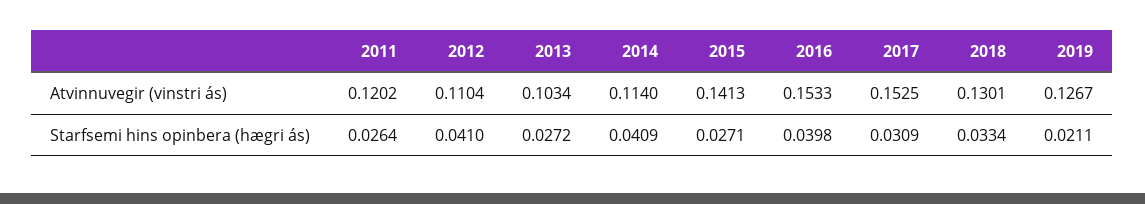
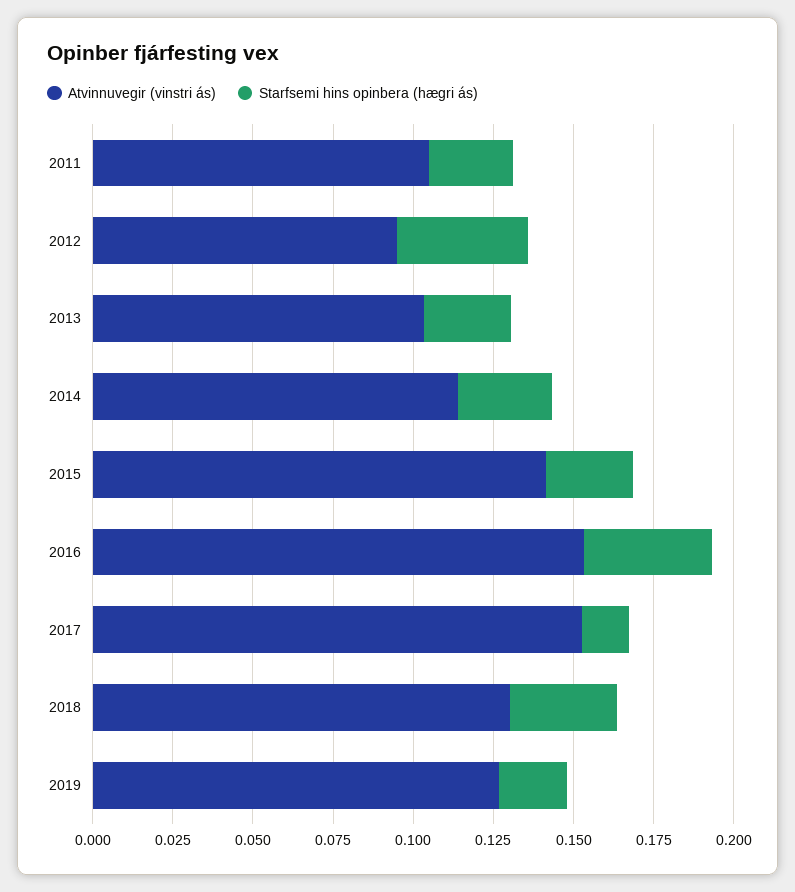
Atvinnuvegir (vinstri ás), 2011: 0.1202 -> 0.105
Atvinnuvegir (vinstri ás), 2012: 0.1104 -> 0.095
Starfsemi hins opinbera (hægri ás), 2014: 0.0409 -> 0.03
Starfsemi hins opinbera (hægri ás), 2017: 0.0309 -> 0.015

